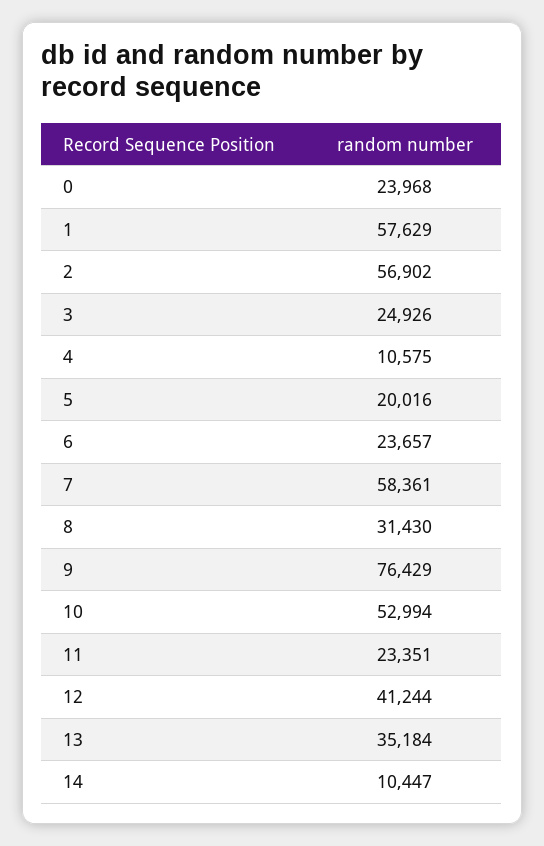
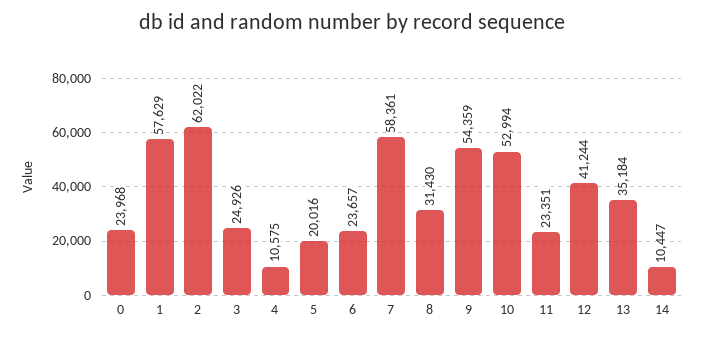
2: 56902 -> 62022
9: 76429 -> 54359

